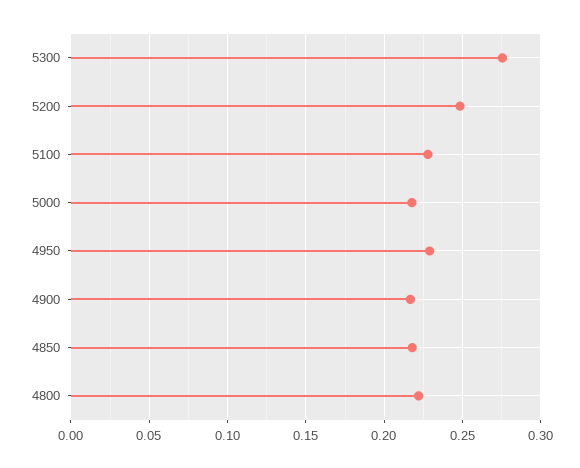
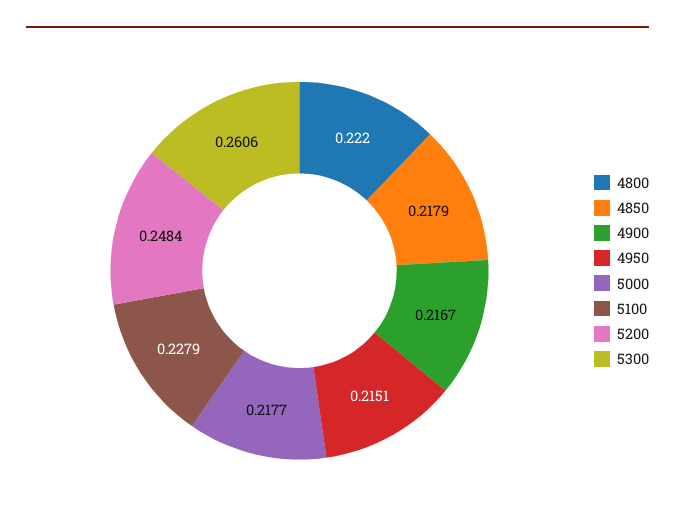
5300: 0.275 -> 0.2606
4950: 0.23 -> 0.2151

